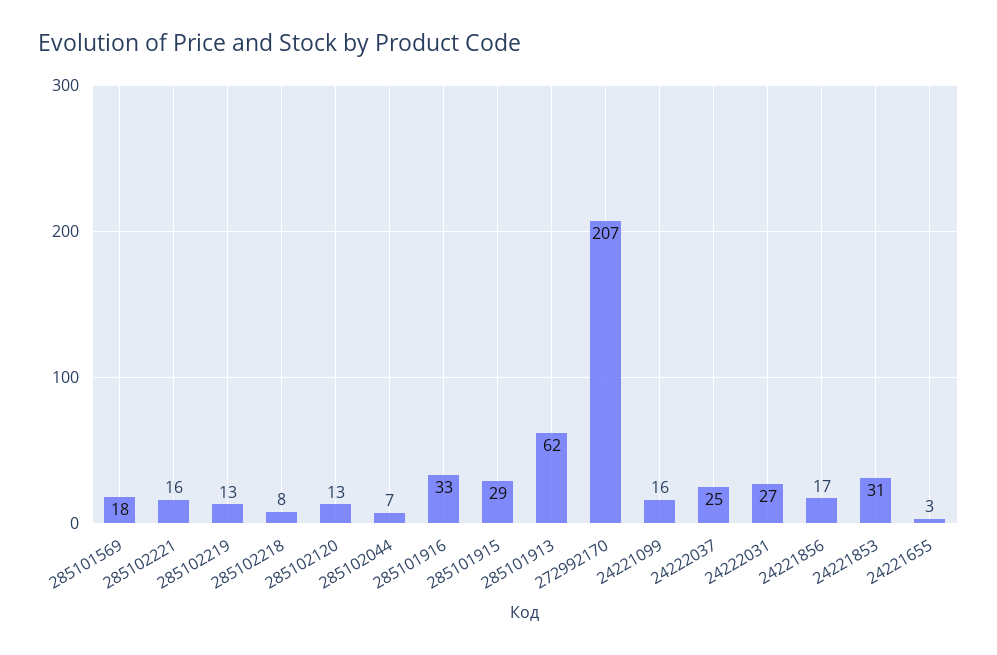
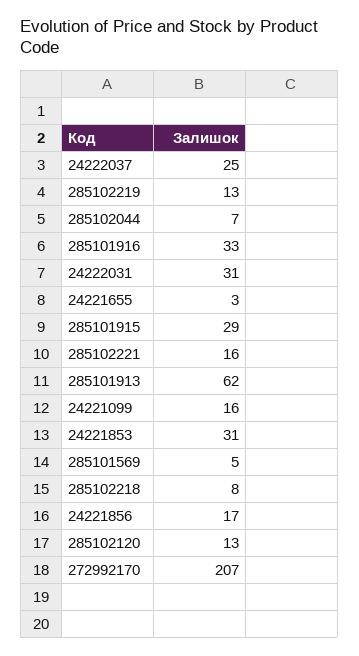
285101569: 18 -> 5
24222031: 27 -> 31

